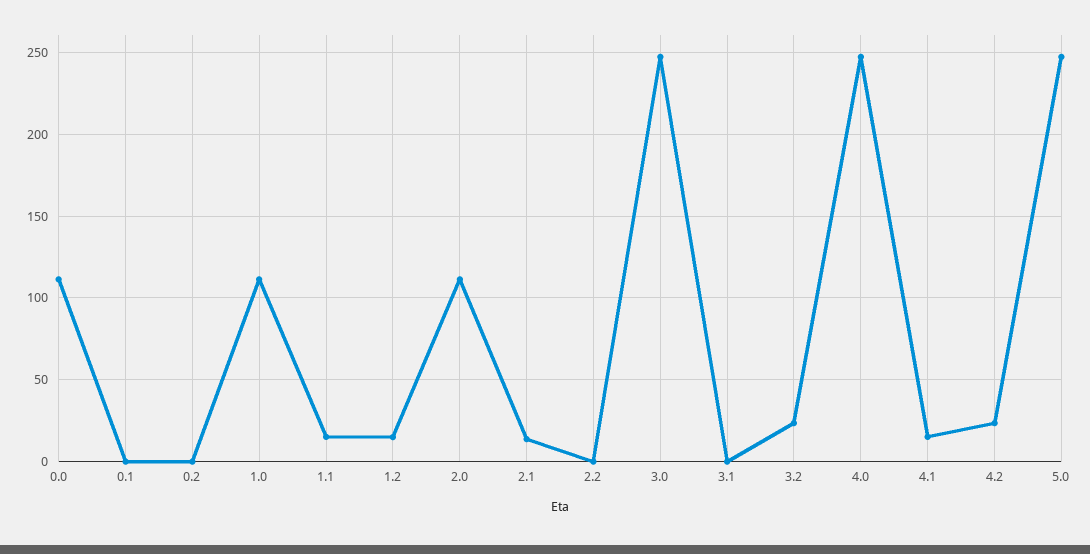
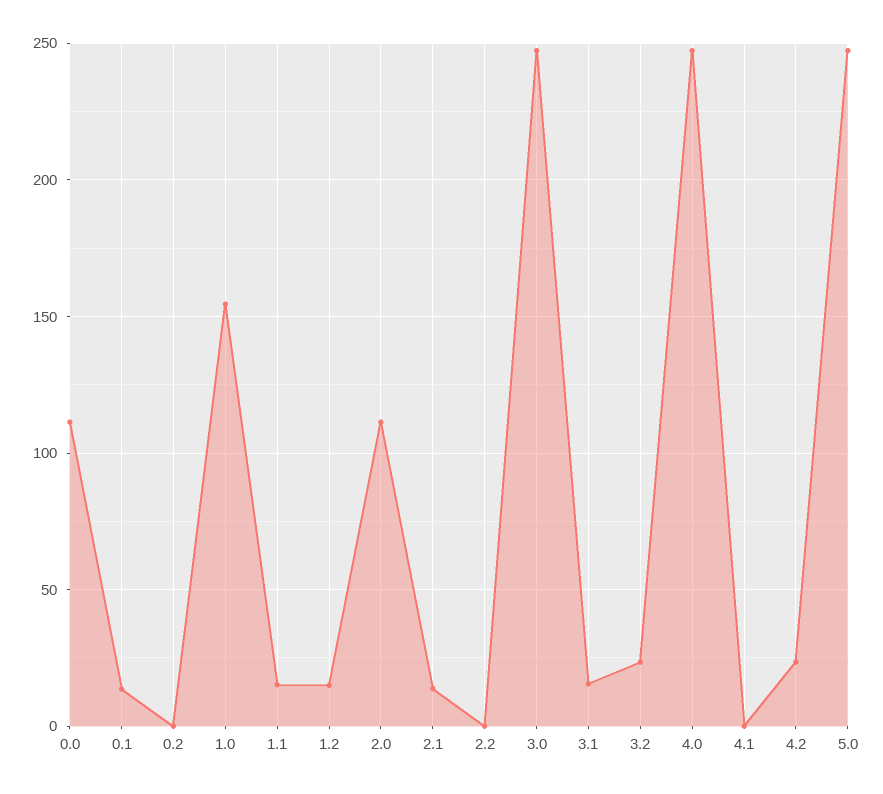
0.1: 0 -> 15
1.0: 110 -> 155
3.1: 0 -> 15
4.1: 15 -> 0

